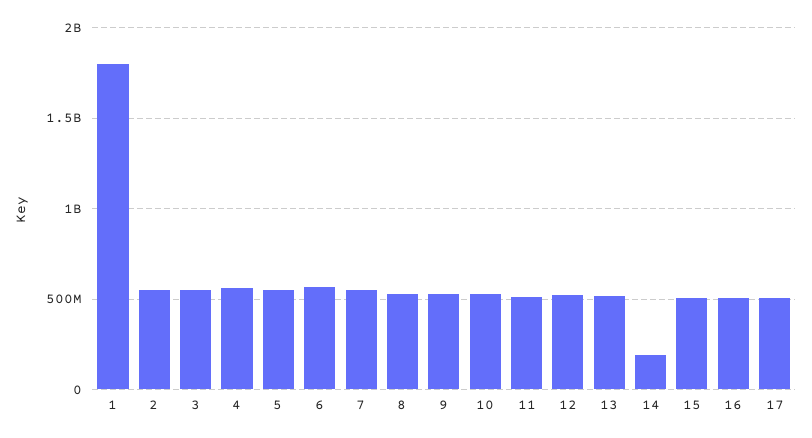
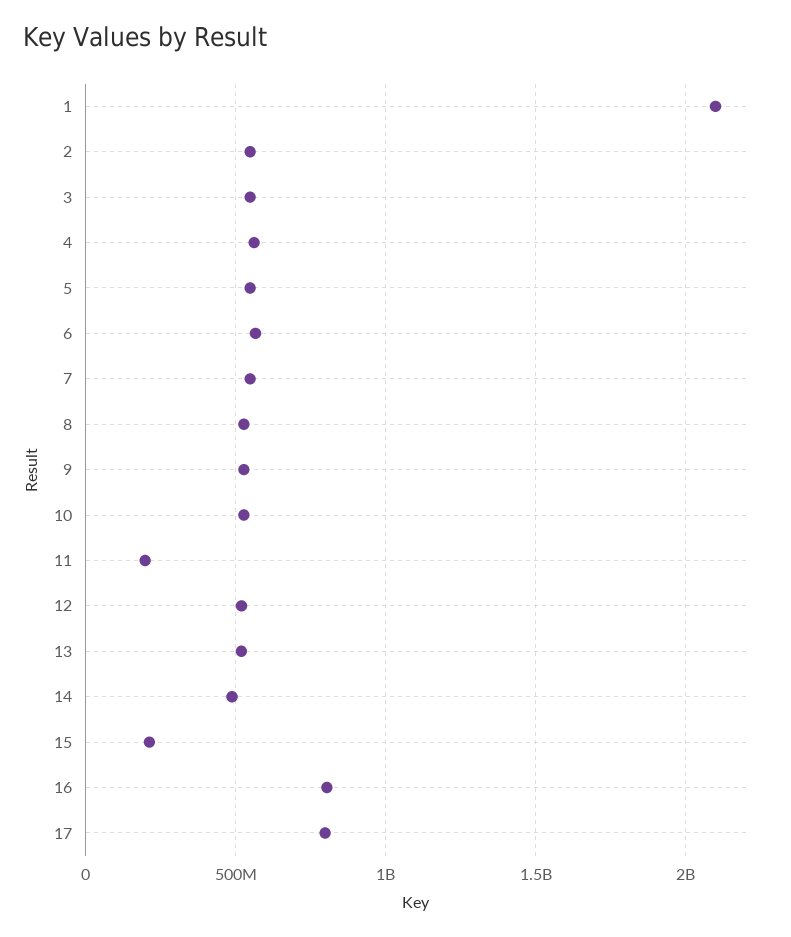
1: 1800000000 -> 2100000000
11: 500000000 -> 200000000
14: 200000000 -> 500000000
15: 500000000 -> 200000000
16: 500000000 -> 800000000
17: 500000000 -> 800000000

